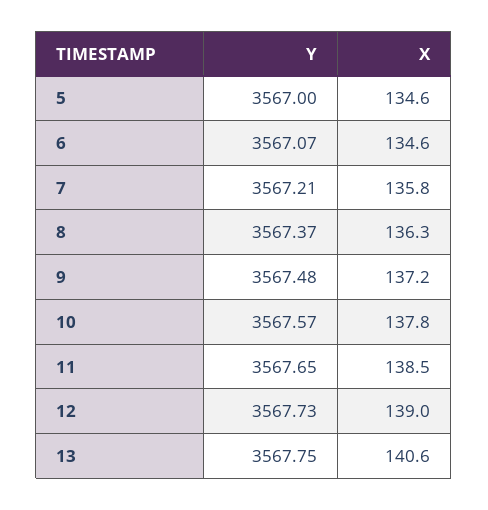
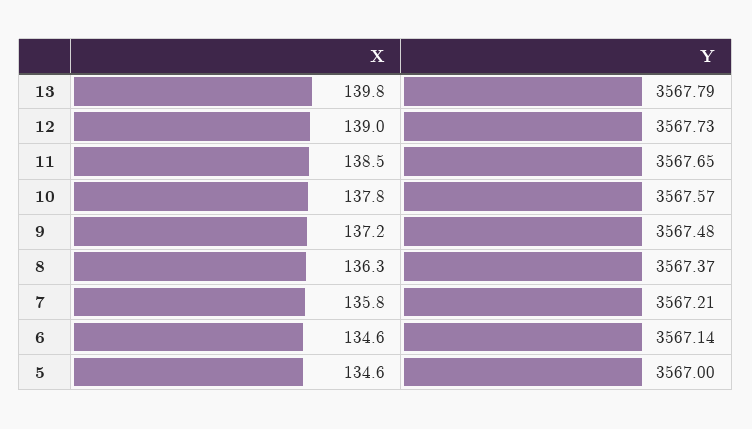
Y, 6: 3567.07 -> 3567.14
Y, 13: 3567.75 -> 3567.79
X, 13: 140.6 -> 139.8

